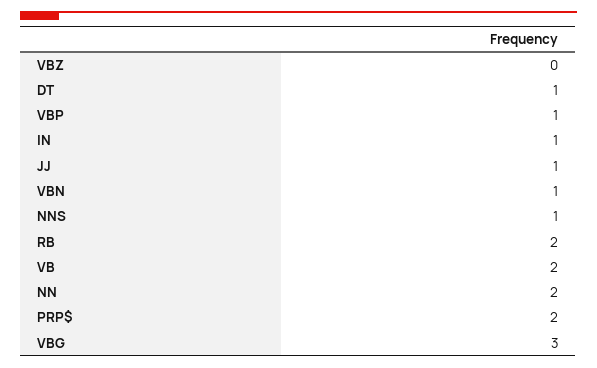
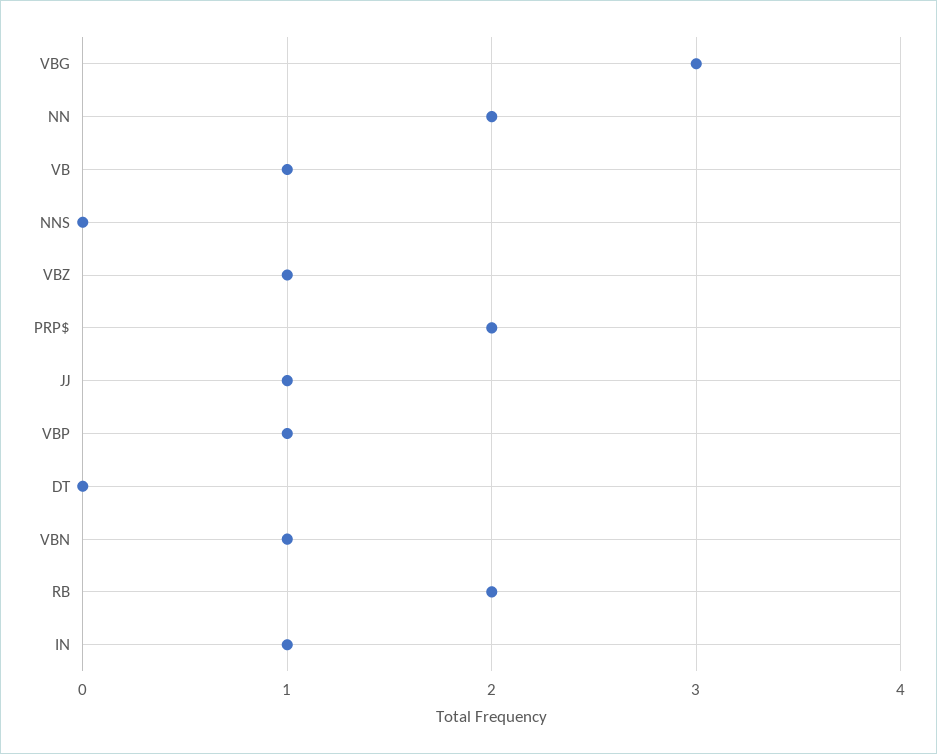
VBZ: 0 -> 1
DT: 1 -> 0
NNS: 1 -> 0
VB: 2 -> 1

